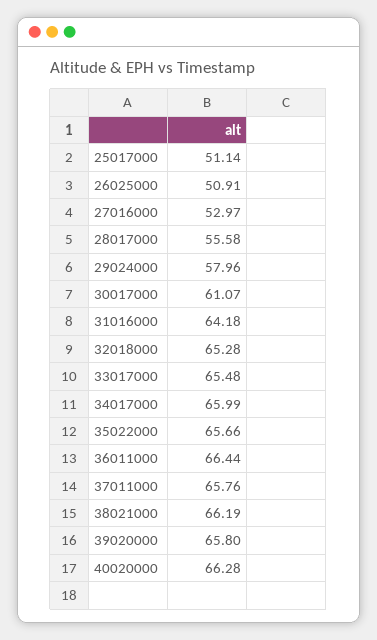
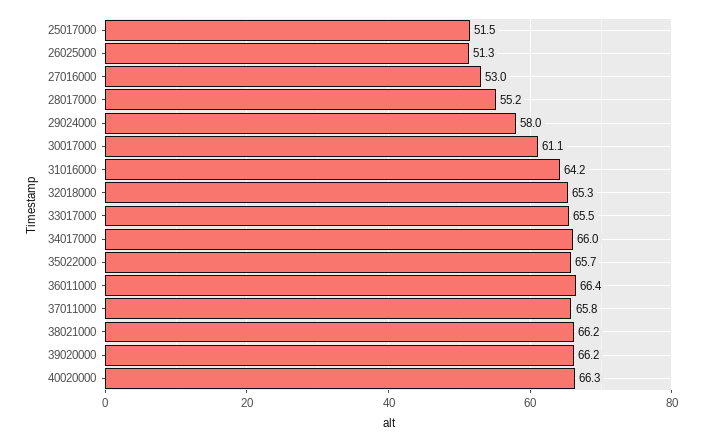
25017000: 51.14 -> 51.5
26025000: 50.91 -> 51.3
28017000: 55.58 -> 55.2
39020000: 65.8 -> 66.2

